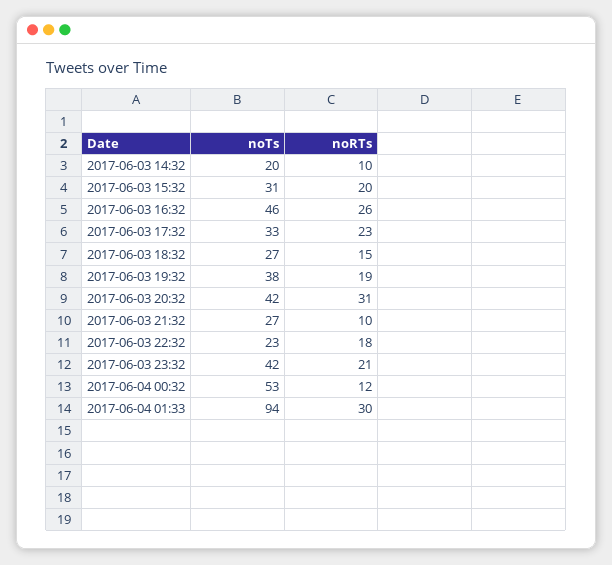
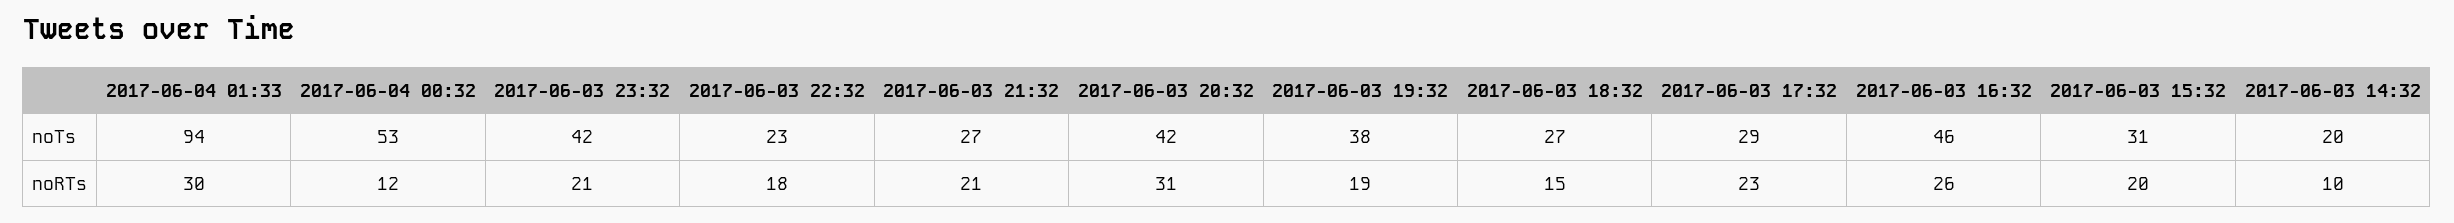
noTs, 2017-06-03 17:32: 33 -> 29
noRTs, 2017-06-03 21:32: 10 -> 21

